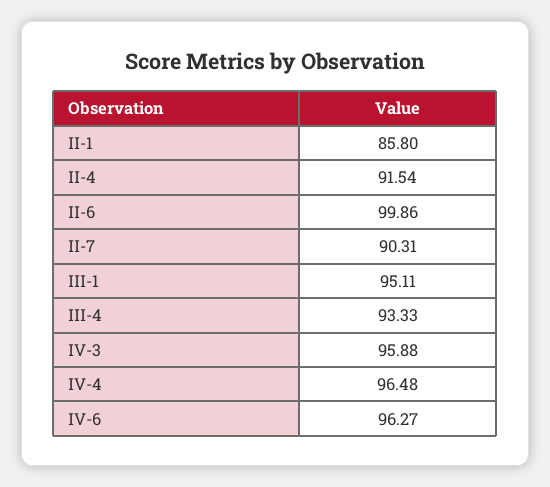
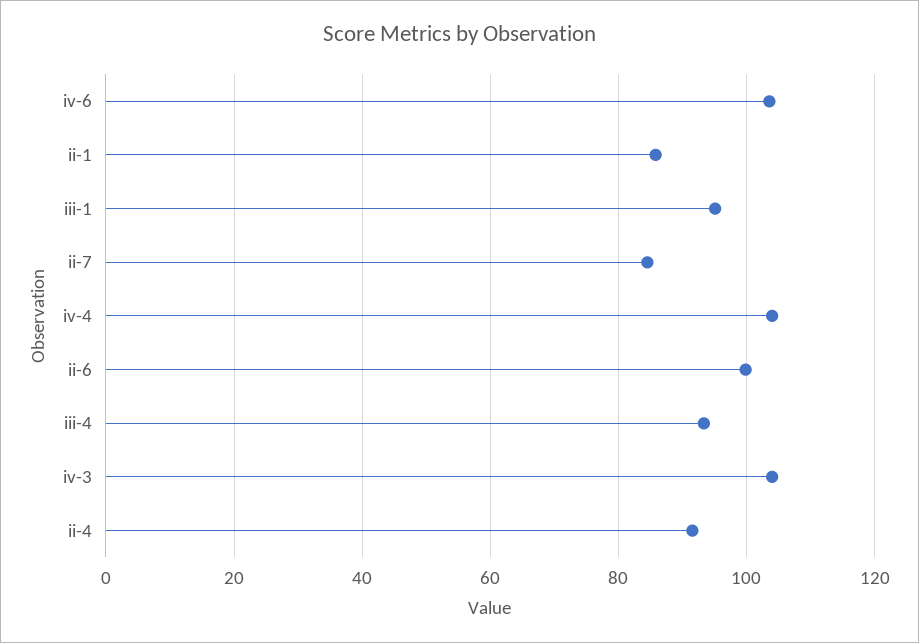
II-7: 90.31 -> 84
IV-3: 95.88 -> 104
IV-4: 96.48 -> 104
IV-6: 96.27 -> 104

